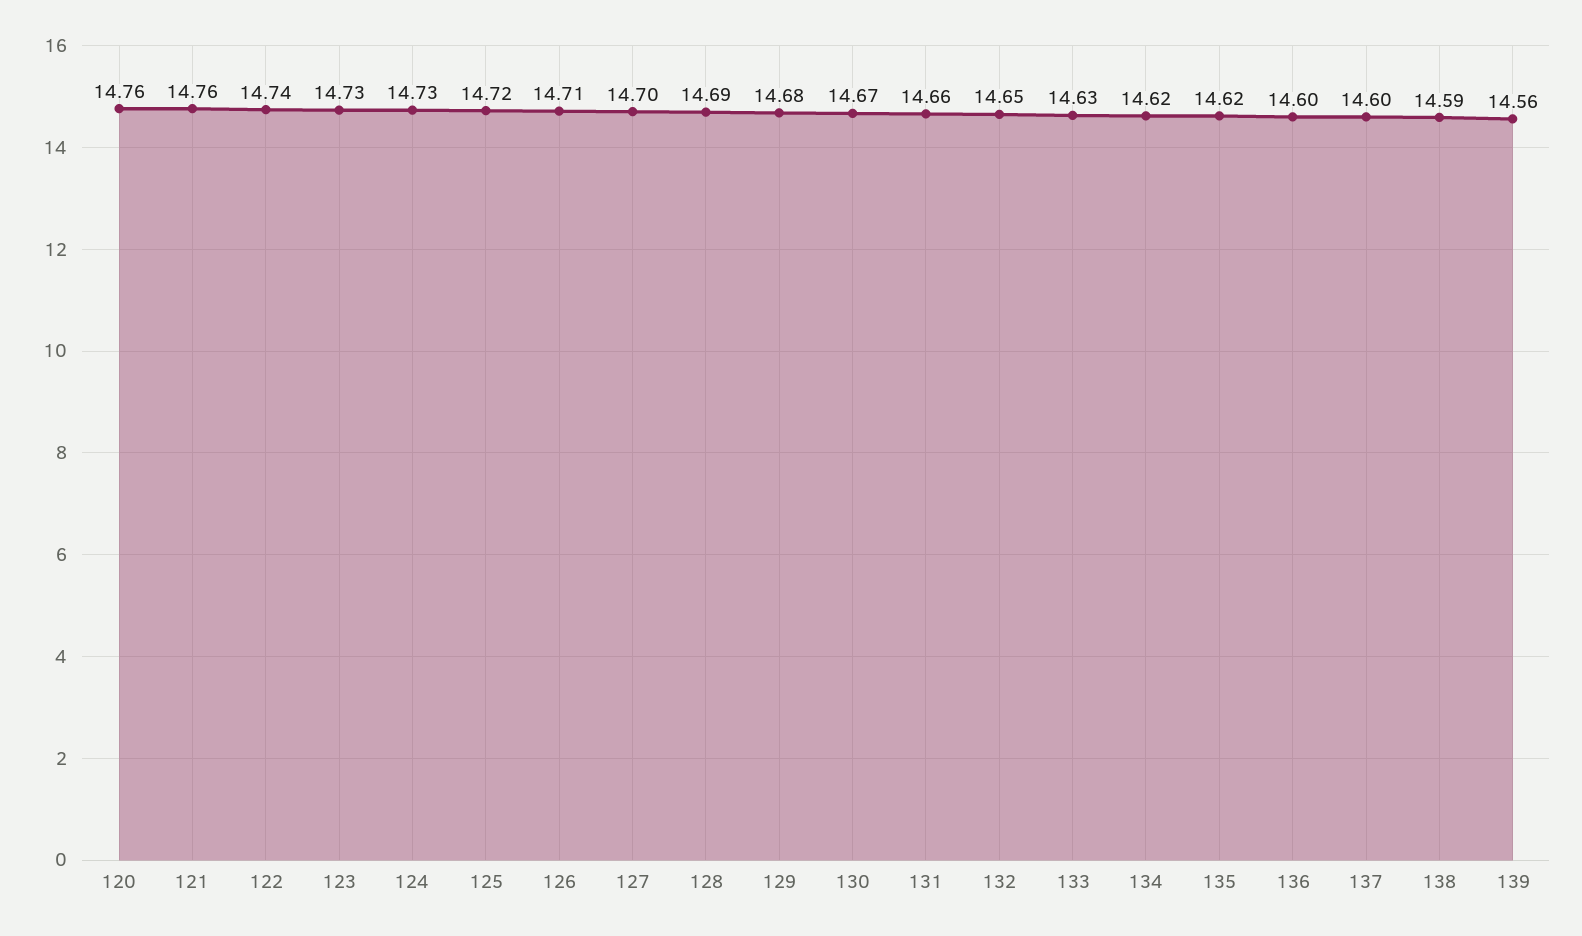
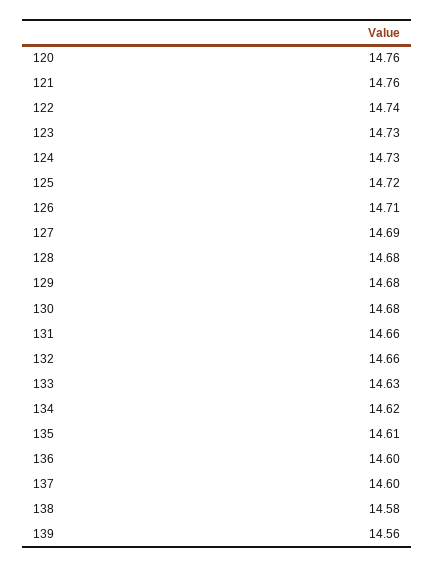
127: 14.7 -> 14.69
128: 14.69 -> 14.68
130: 14.67 -> 14.68
132: 14.65 -> 14.66
135: 14.62 -> 14.61
138: 14.59 -> 14.58

